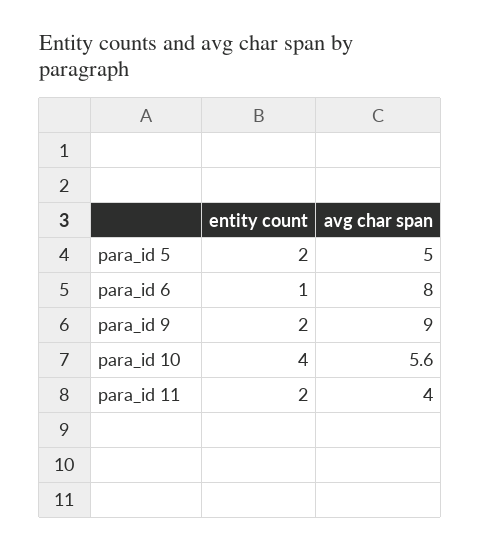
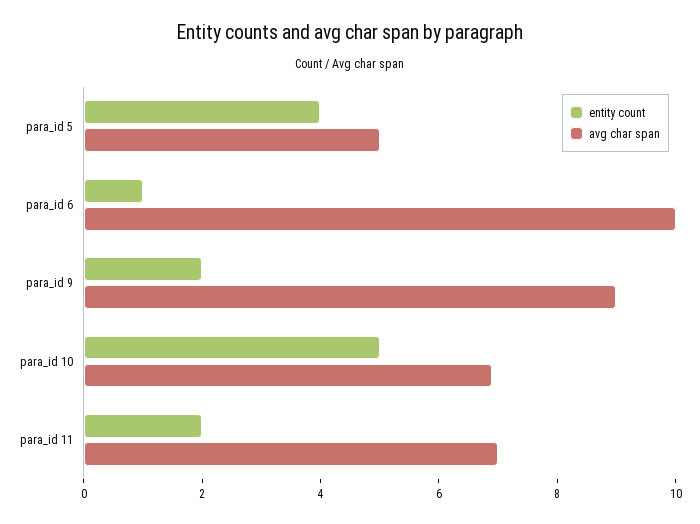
entity count, para_id 5: 2 -> 4
avg char span, para_id 6: 8 -> 10
entity count, para_id 10: 4 -> 5
avg char span, para_id 10: 5.6 -> 7
avg char span, para_id 11: 4 -> 7

